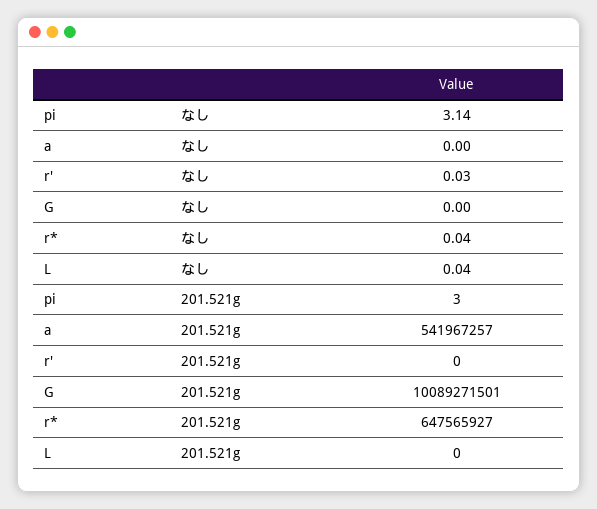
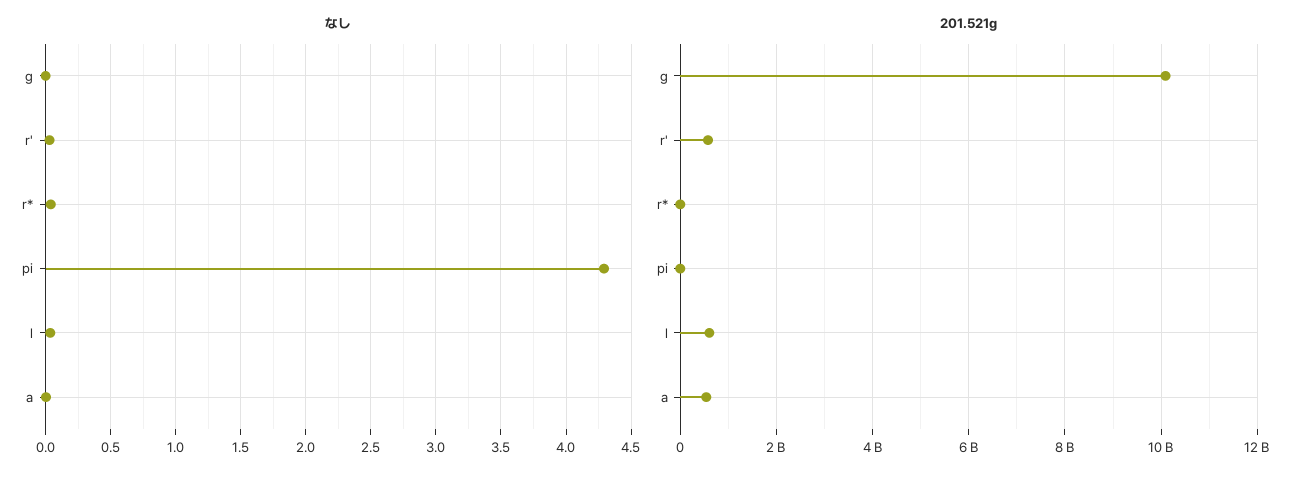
なし, pi: 3.14 -> 4.3
201.521g, r': 0 -> 600000000
201.521g, r*: 647565927 -> 0
201.521g, L: 0 -> 600000000

